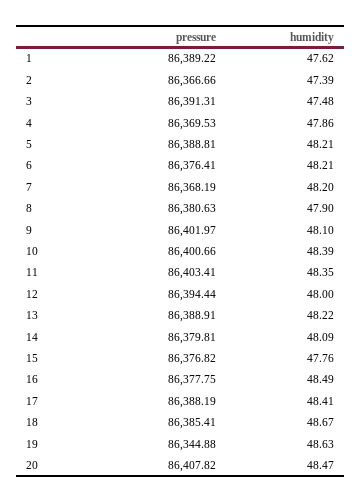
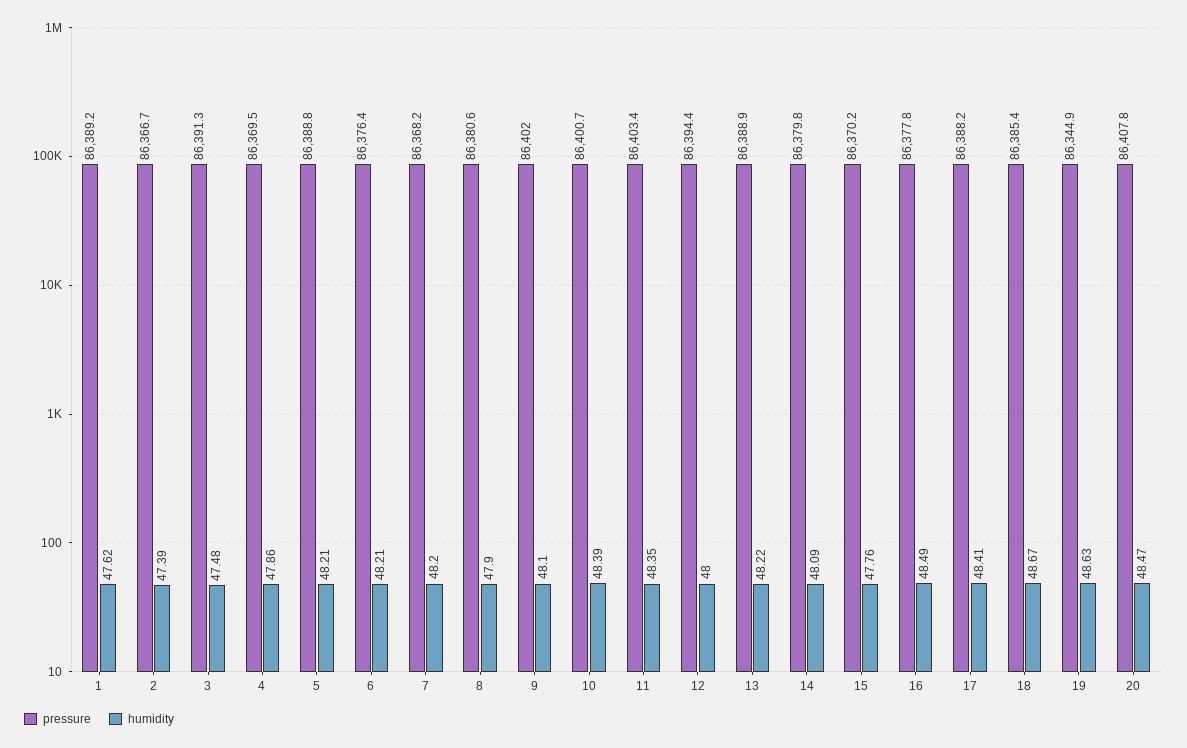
pressure, 15: 86376.82 -> 86370.2

